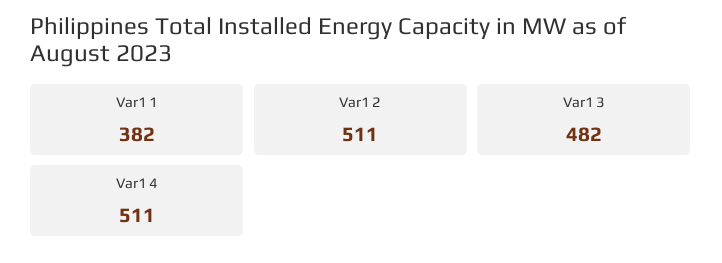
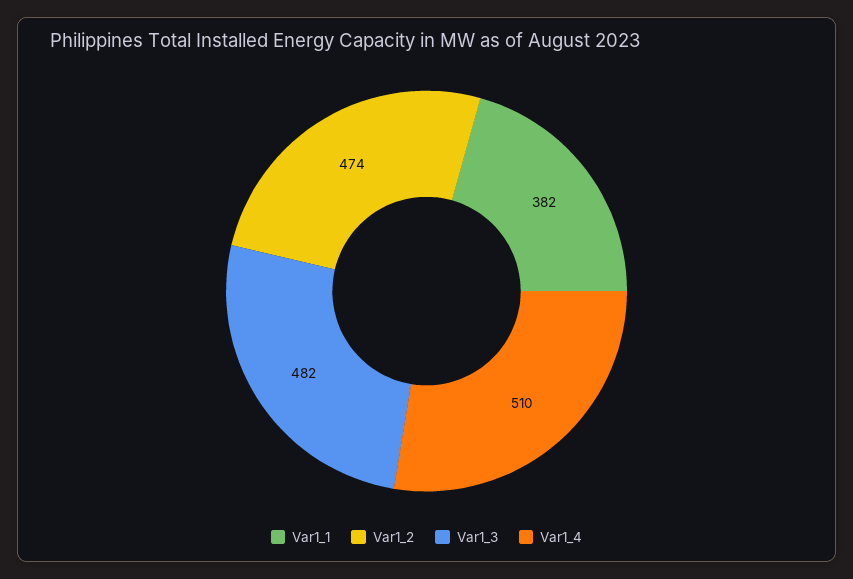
Var1 2: 511 -> 474
Var1 4: 511 -> 510

